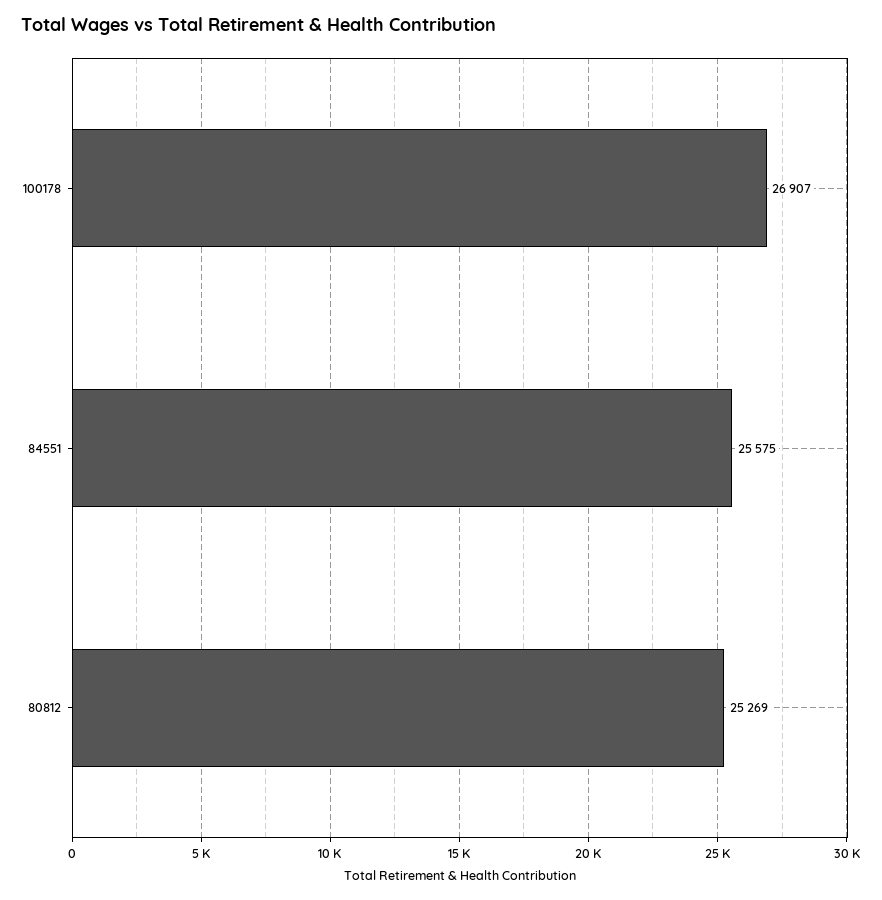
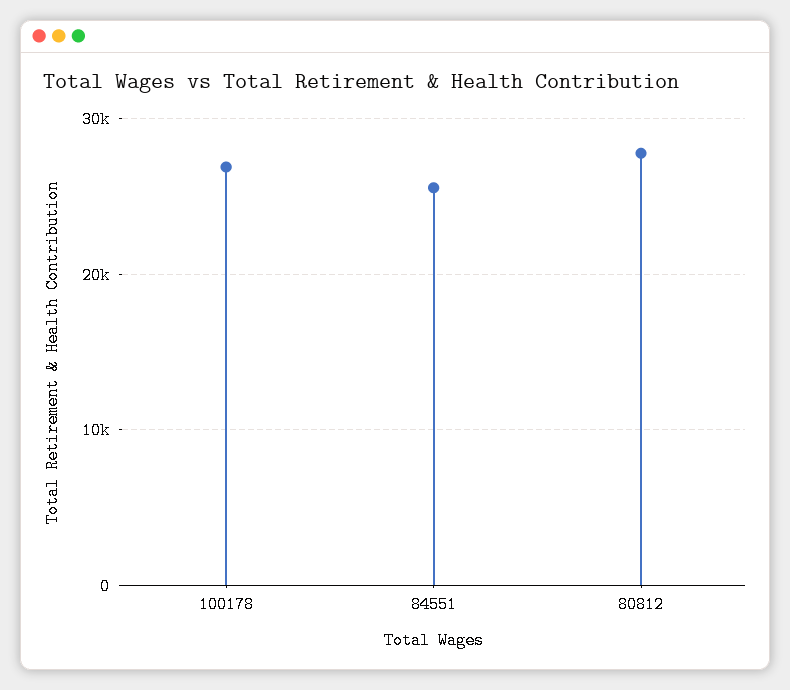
80812: 25269 -> 28000

